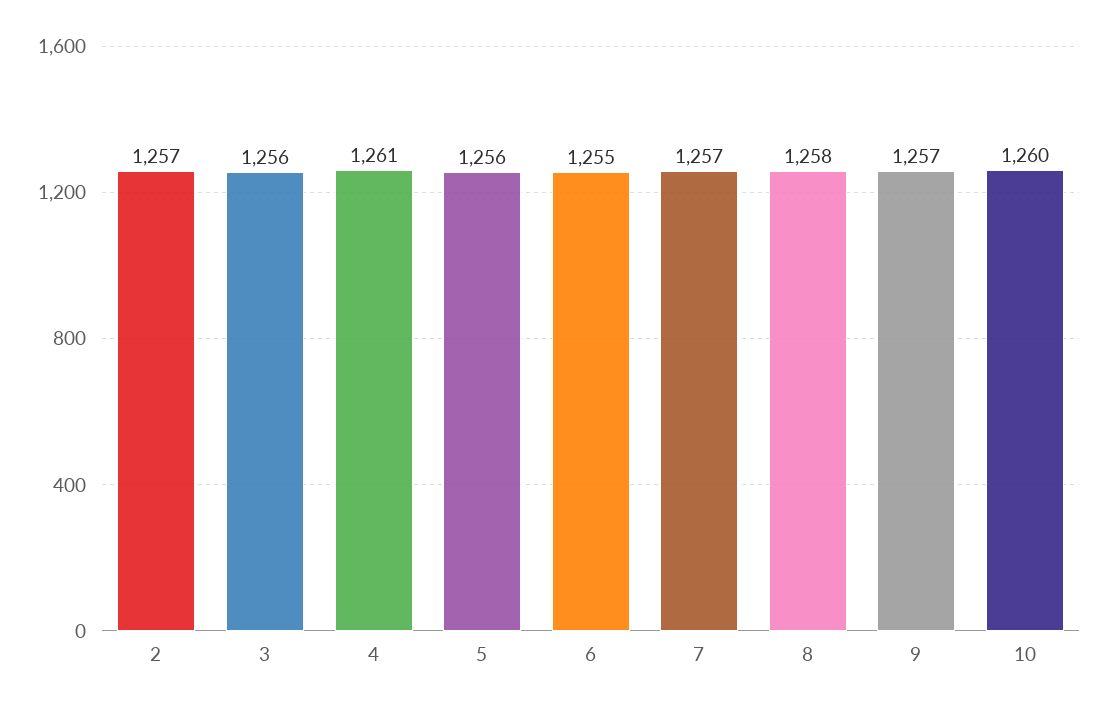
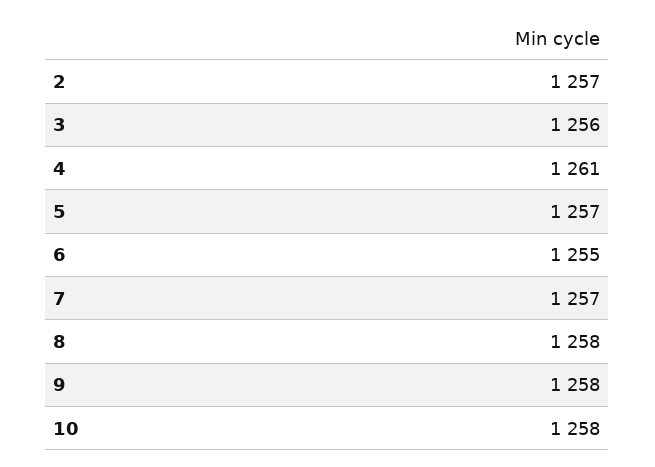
5: 1256 -> 1257
9: 1257 -> 1258
10: 1260 -> 1258

